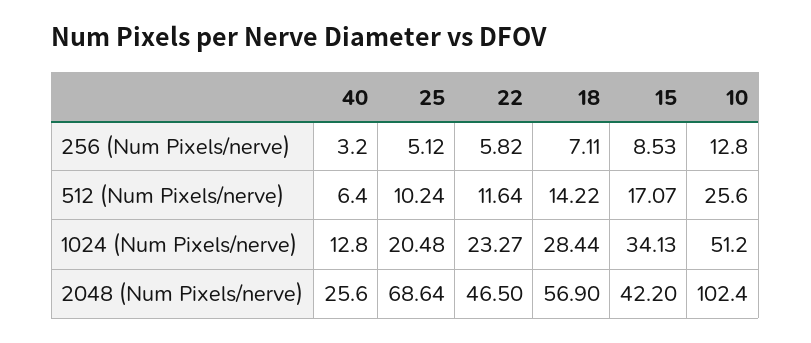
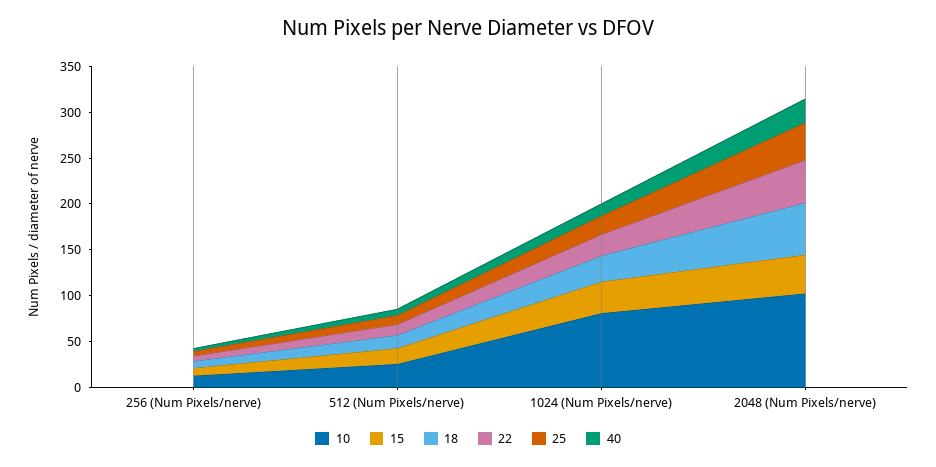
10, 1024 (Num Pixels/nerve): 51.2 -> 80
25, 2048 (Num Pixels/nerve): 68.64 -> 40

